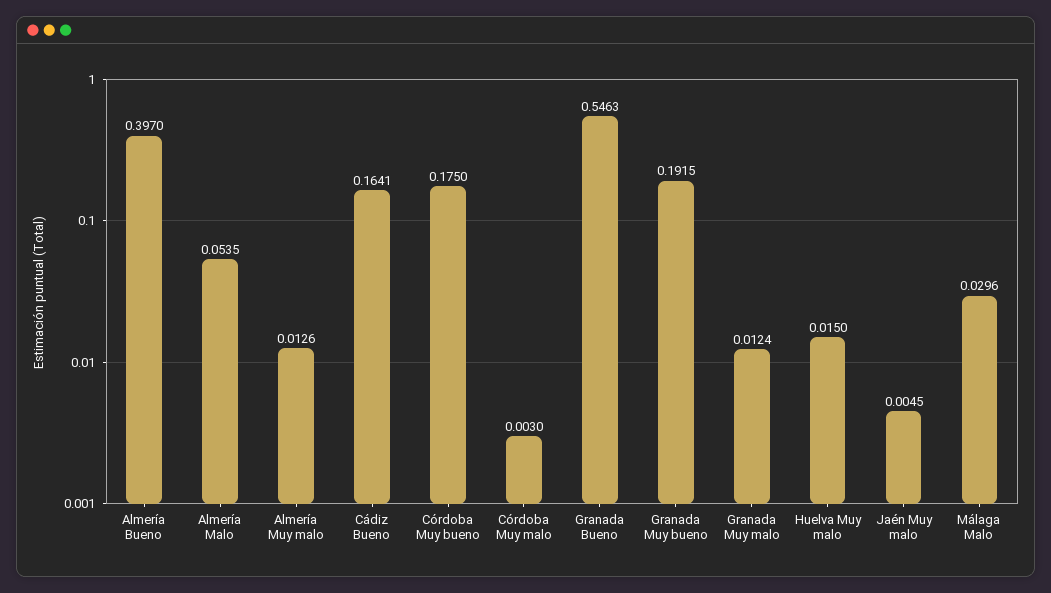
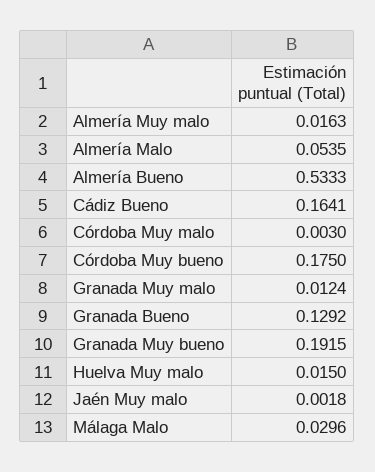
Almería Bueno: 0.397 -> 0.5333
Almería Muy malo: 0.0126 -> 0.0163
Granada Bueno: 0.5463 -> 0.1292
Jaén Muy malo: 0.0045 -> 0.0018

